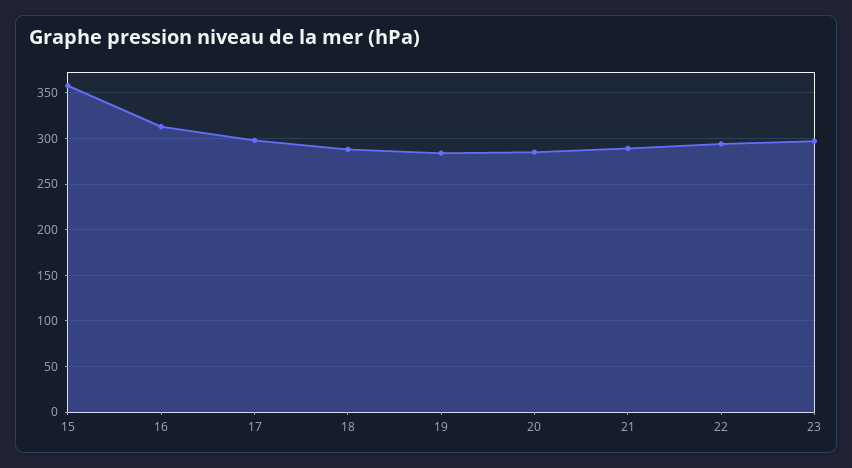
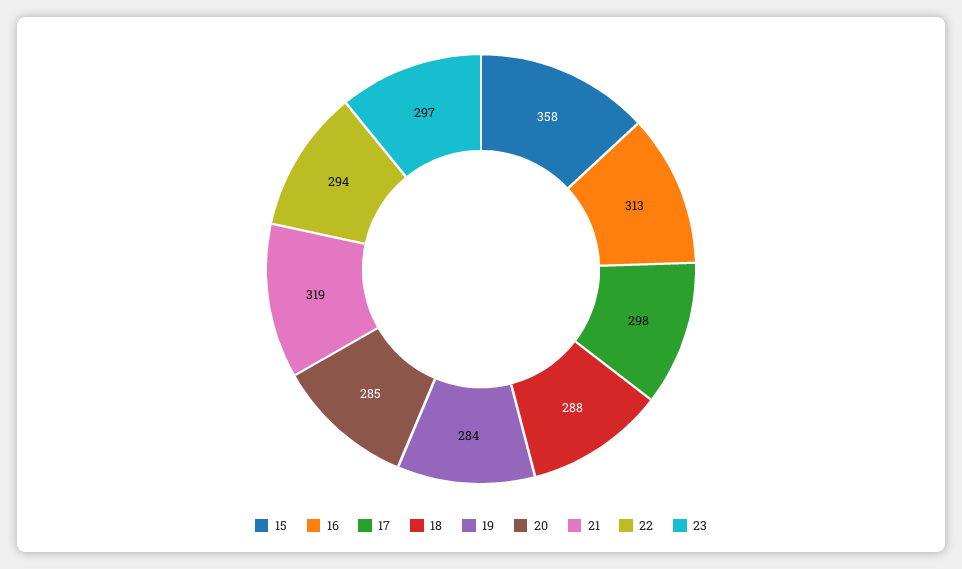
21: 290 -> 319

